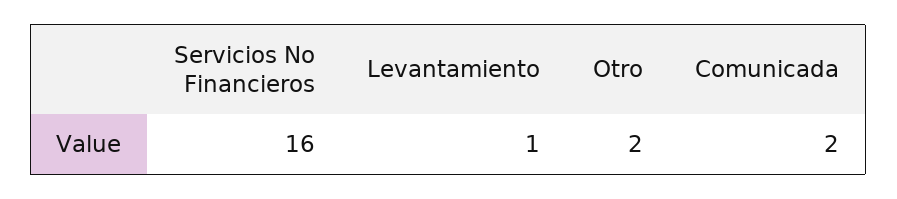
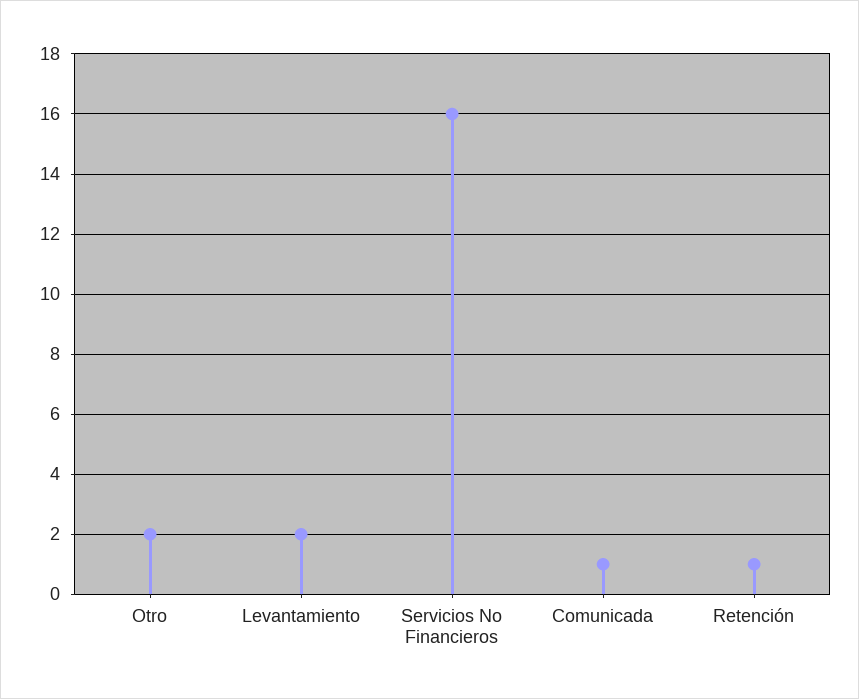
Levantamiento: 1 -> 2
Comunicada: 2 -> 1
Retención: none -> 1

